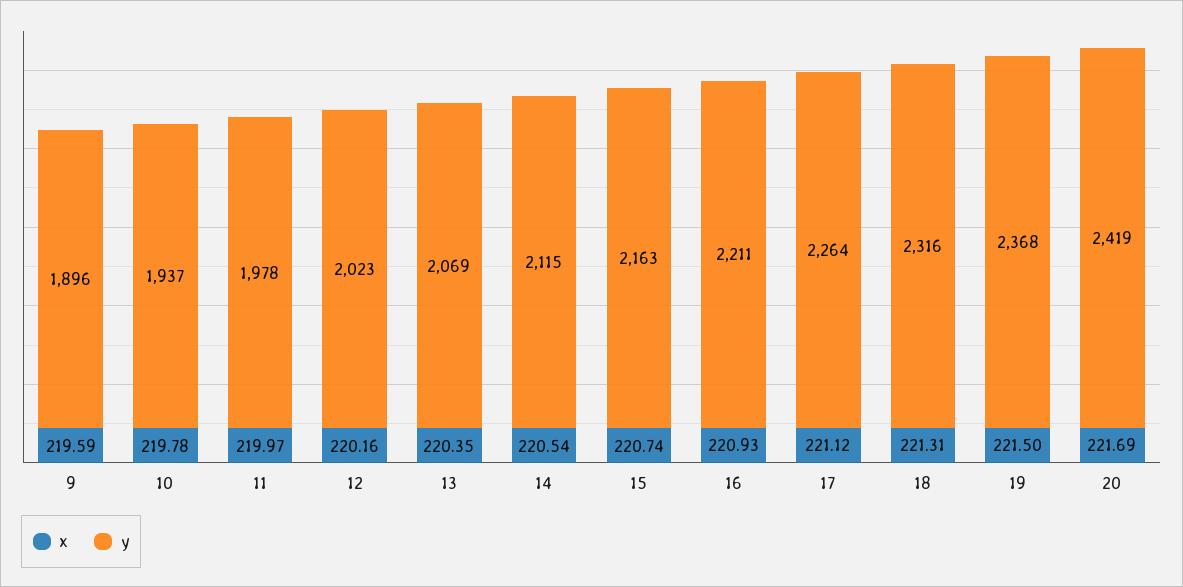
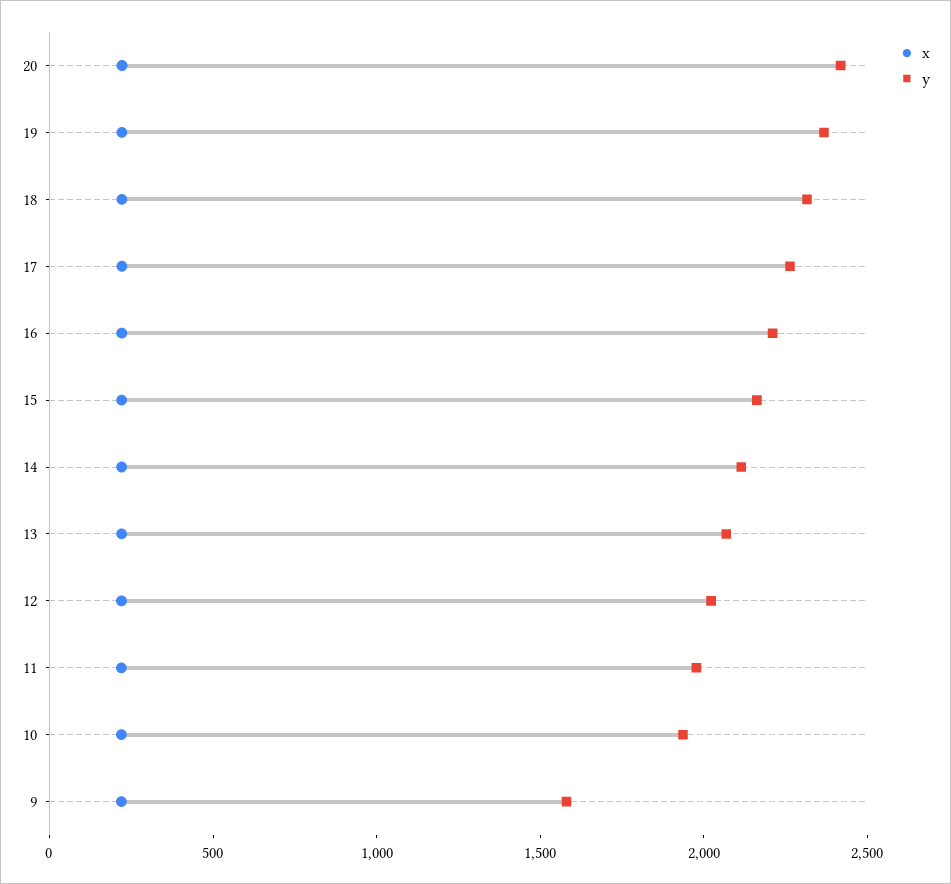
y, 9: 1896 -> 1600

